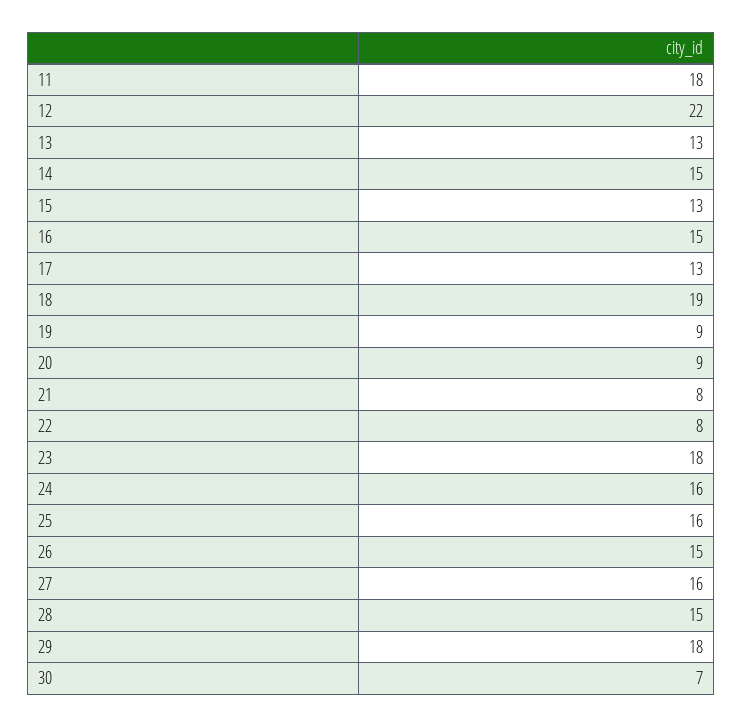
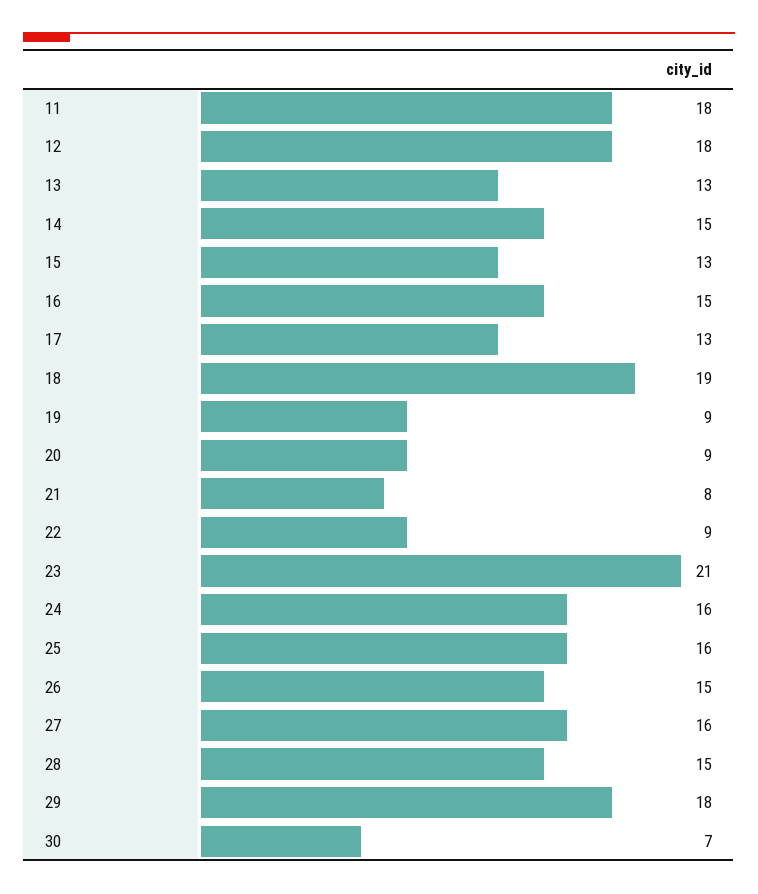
12: 22 -> 18
22: 8 -> 9
23: 18 -> 21

